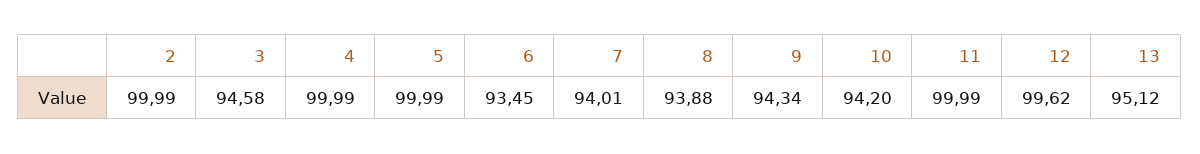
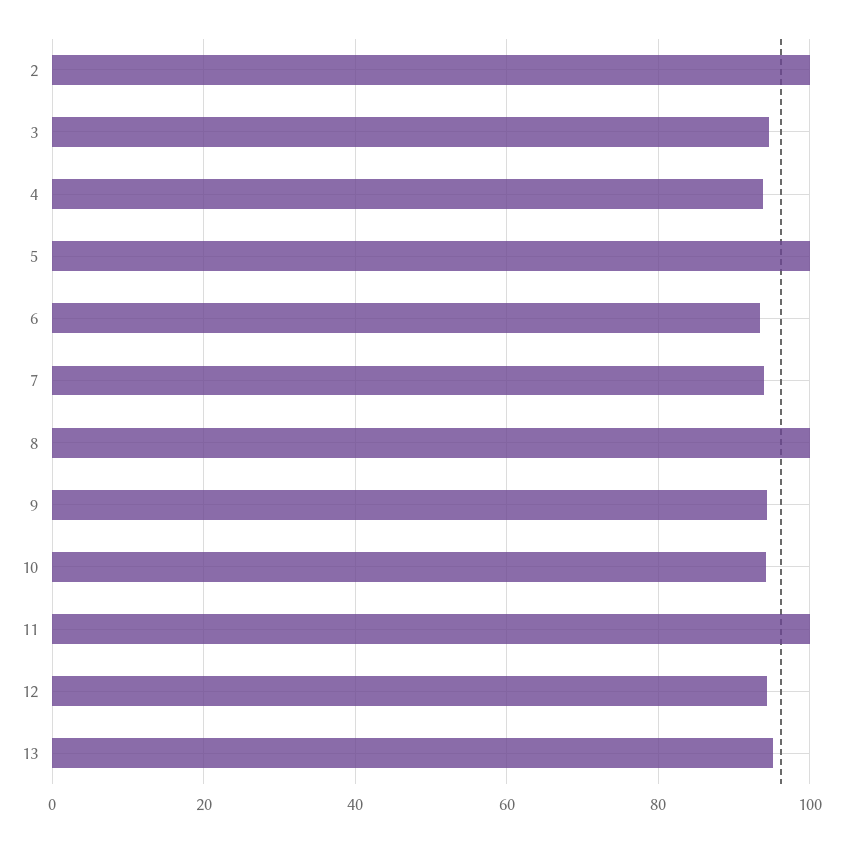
4: 99.99 -> 94
8: 93.88 -> 100
12: 99.62 -> 94

